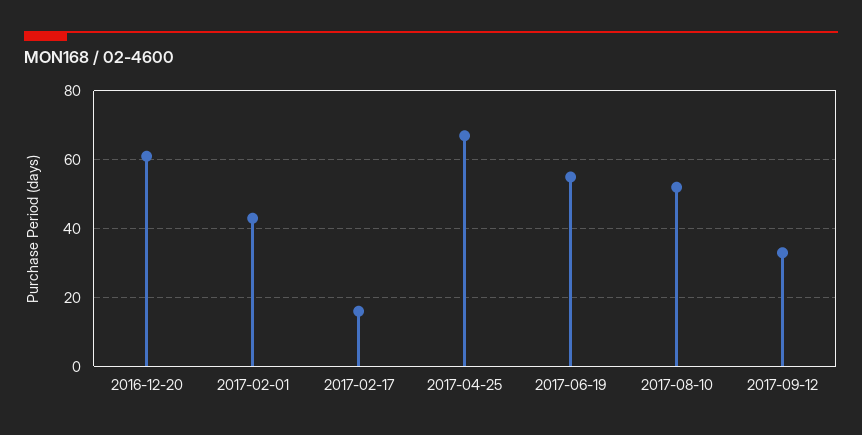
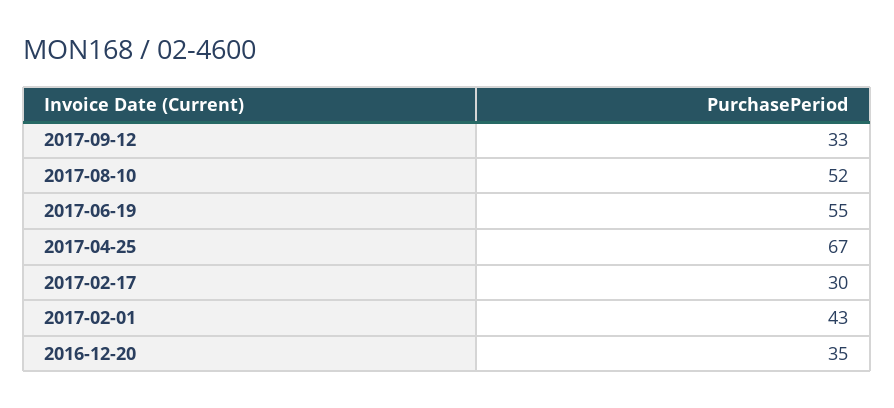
2016-12-20: 60 -> 35
2017-02-17: 15 -> 30

